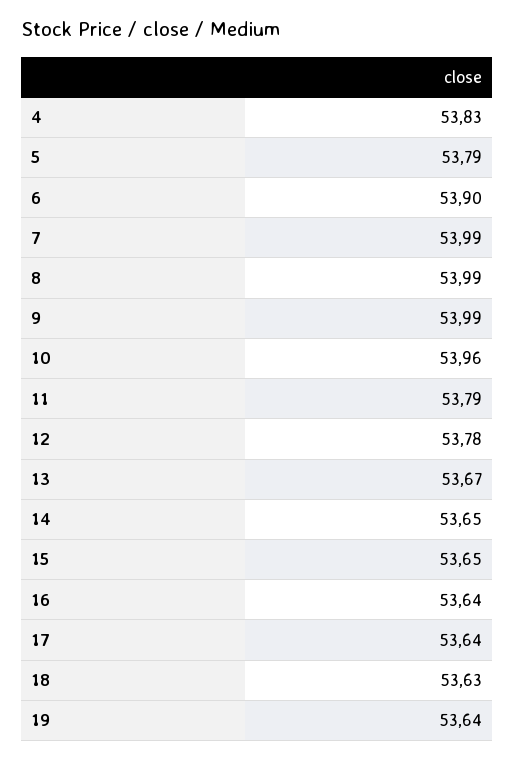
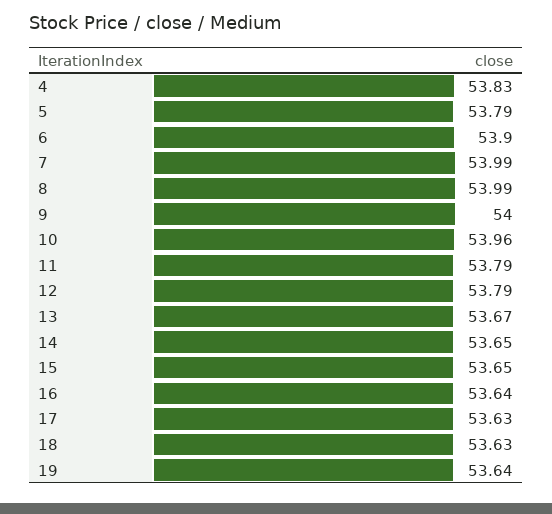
9: 53.99 -> 54
12: 53.78 -> 53.79
17: 53.64 -> 53.63

